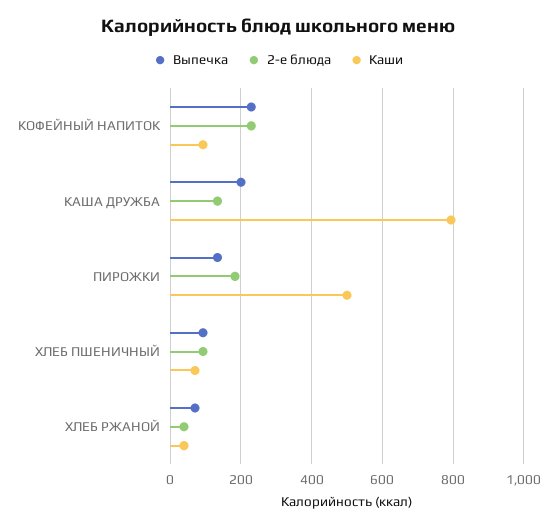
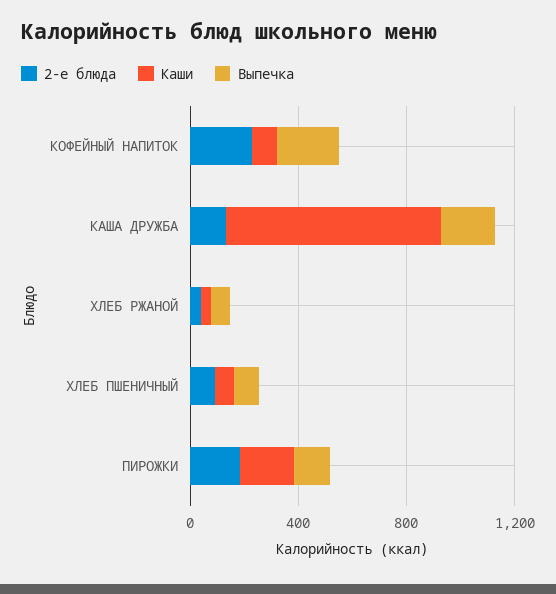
Каши, ПИРОЖКИ: 500 -> 200

